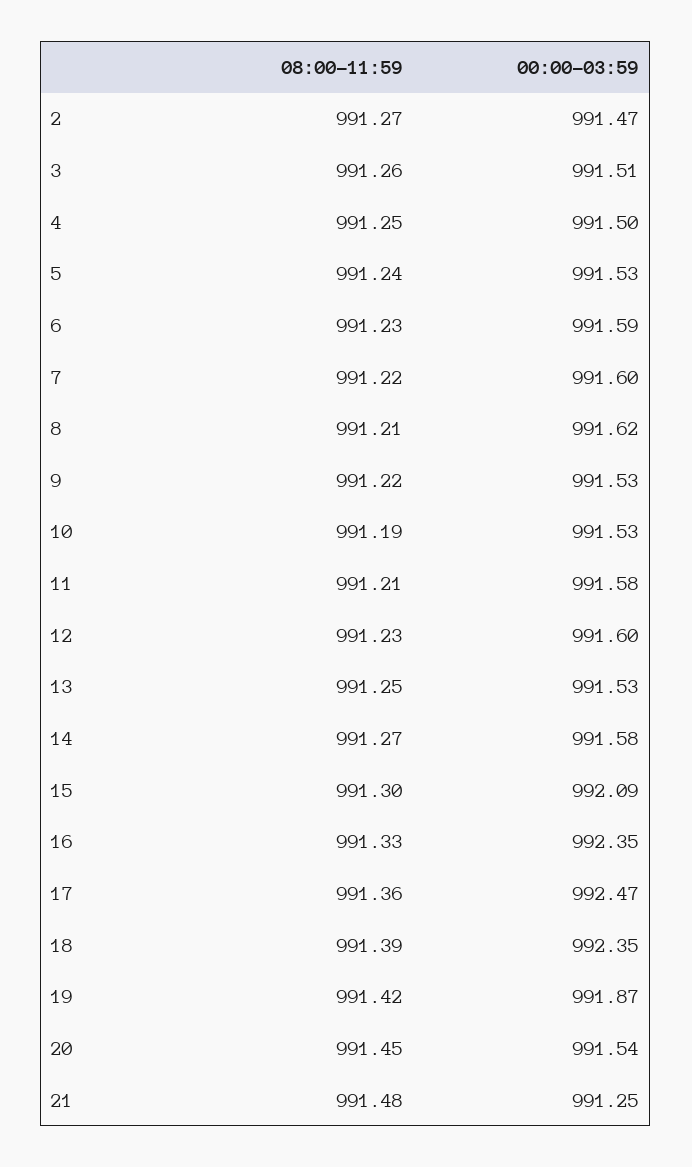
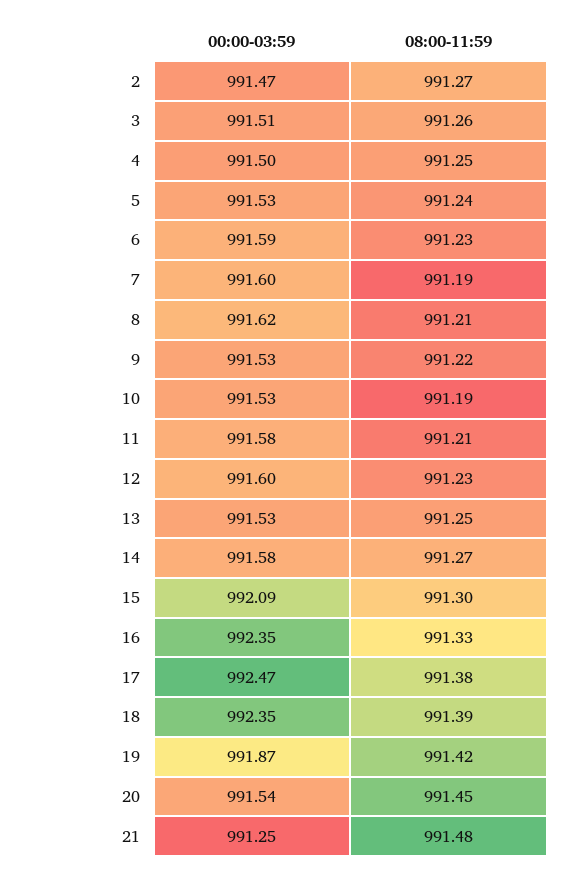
08:00-11:59, 7: 991.22 -> 991.19
08:00-11:59, 17: 991.36 -> 991.38

